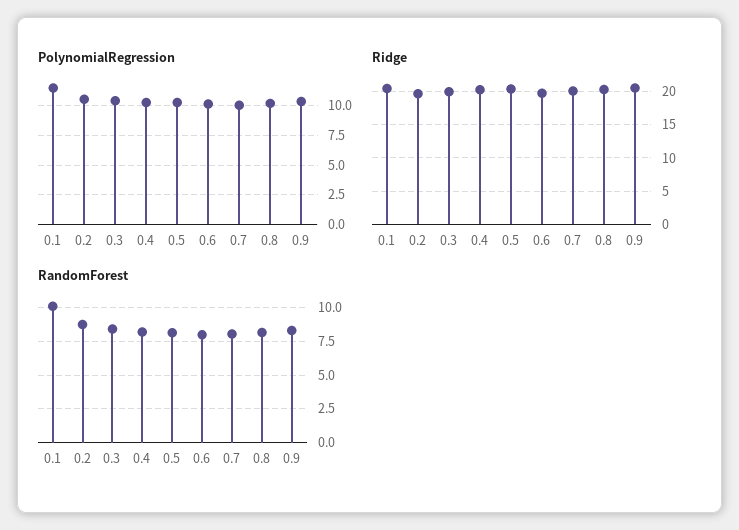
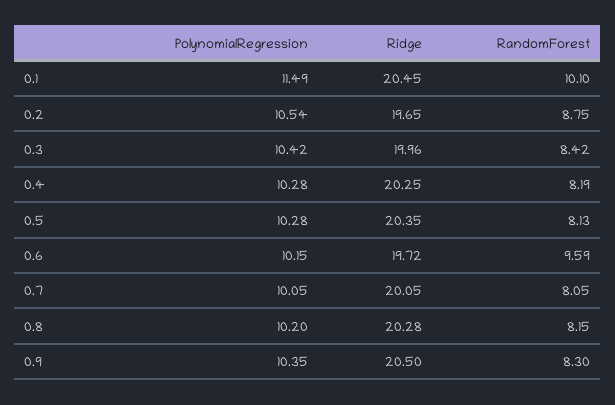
RandomForest, 0.6: 8 -> 9.59

